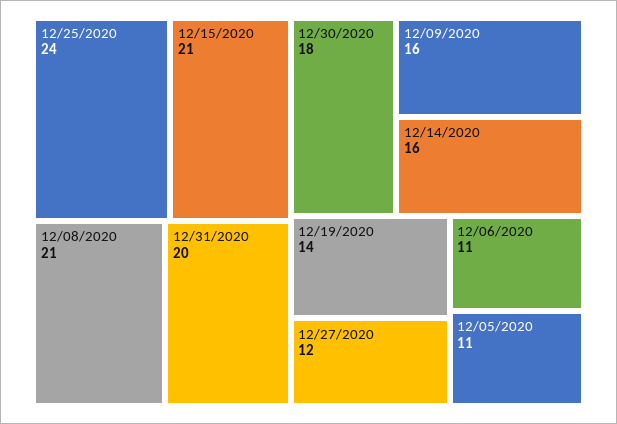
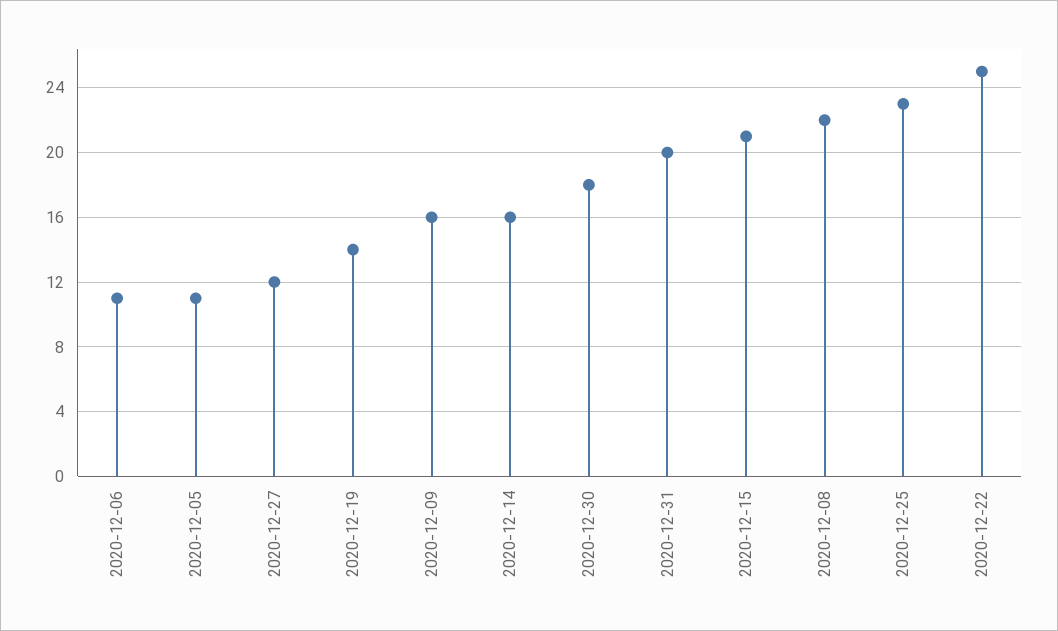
12/25/2020: 24 -> 23
12/08/2020: 21 -> 22
2020-12-22: none -> 25

